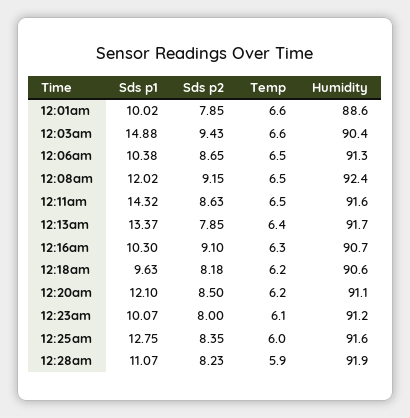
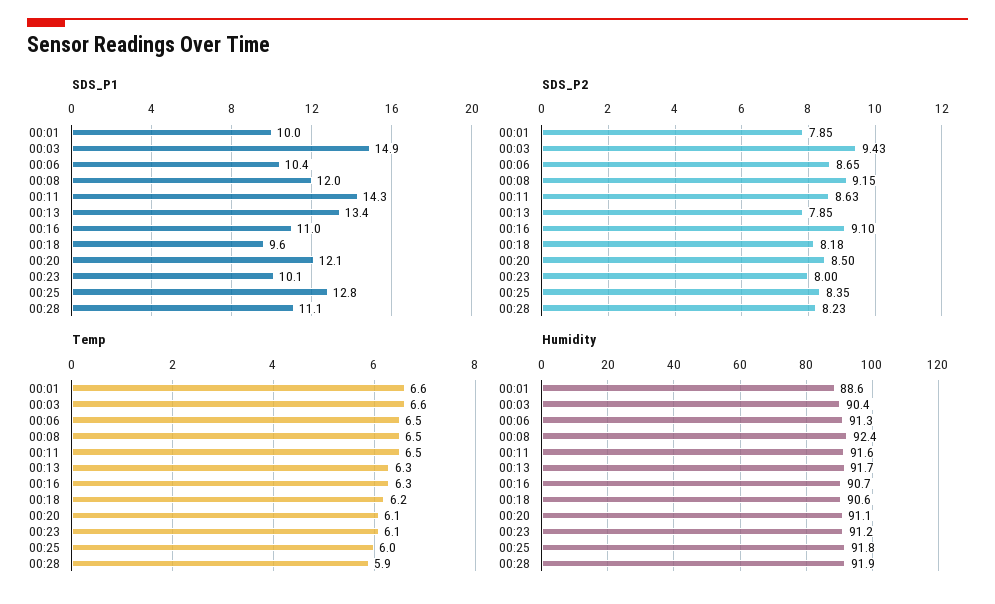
Temp, 12:13am: 6.4 -> 6.3
Sds p1, 12:16am: 10.3 -> 11
Temp, 12:20am: 6.2 -> 6.1
Humidity, 12:25am: 91.6 -> 91.8

